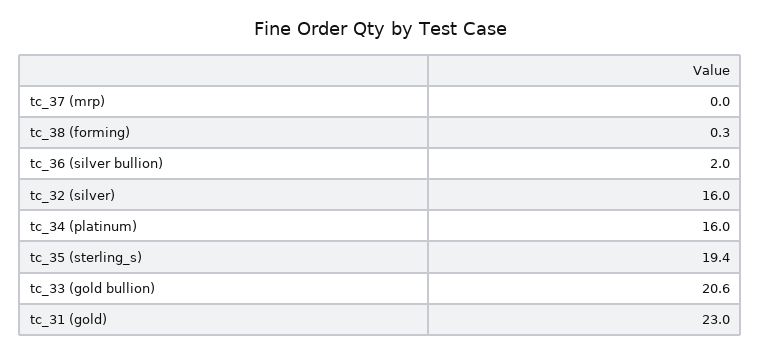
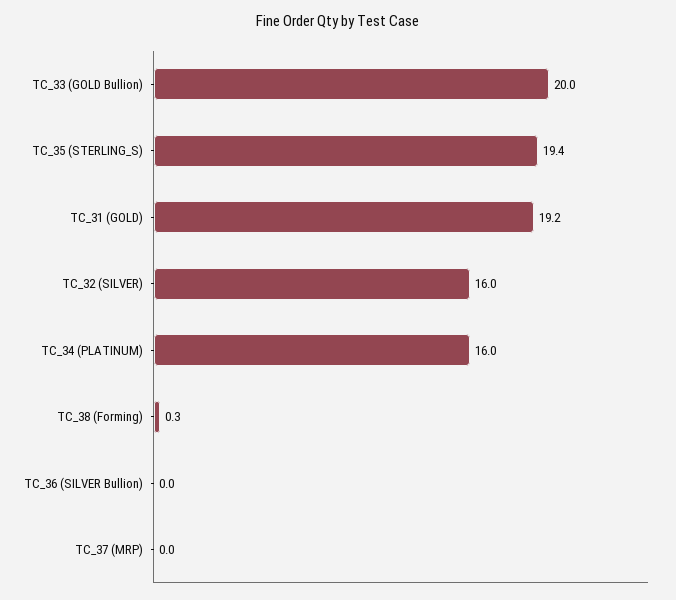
tc_36 (silver bullion): 2 -> 0
tc_33 (gold bullion): 20.6 -> 20
tc_31 (gold): 23 -> 19.2

